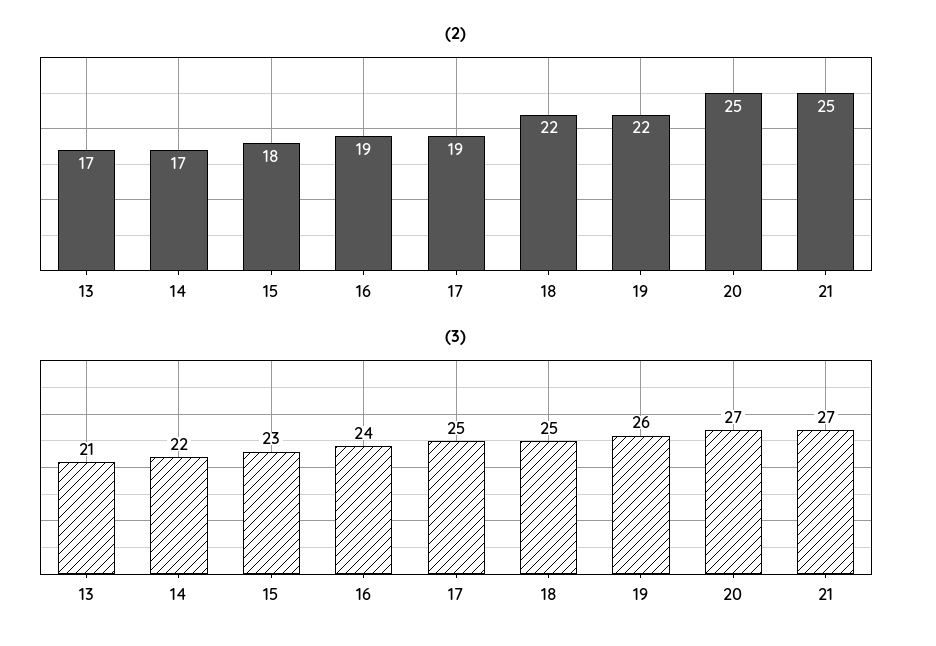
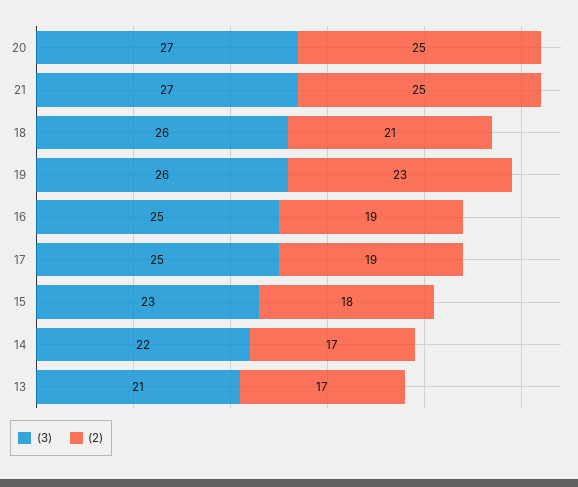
(2), 18: 22 -> 21
(2), 19: 22 -> 23
(3), 16: 24 -> 25
(3), 18: 25 -> 26

